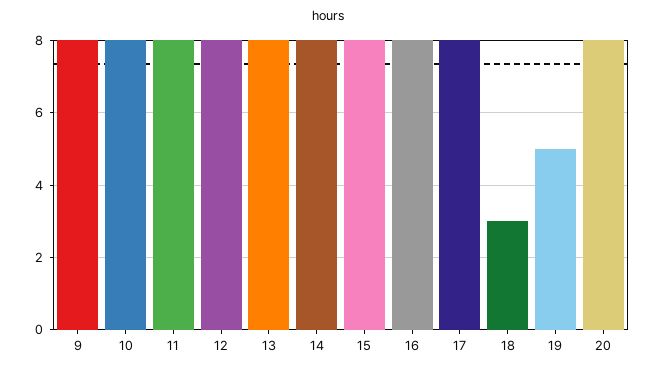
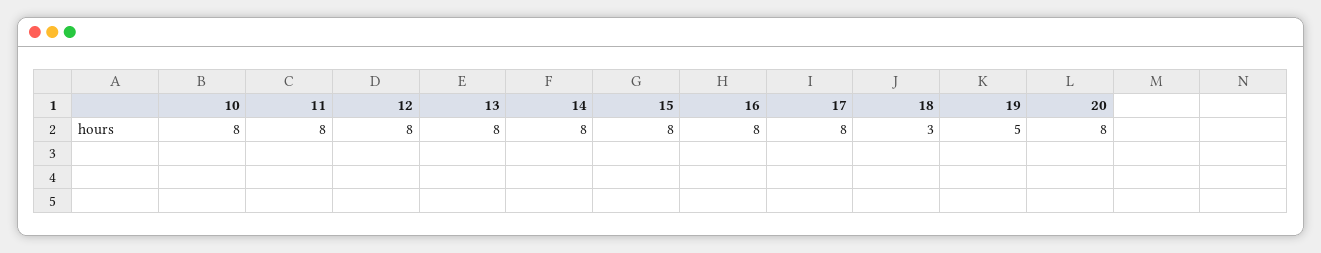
9: 8 -> none

